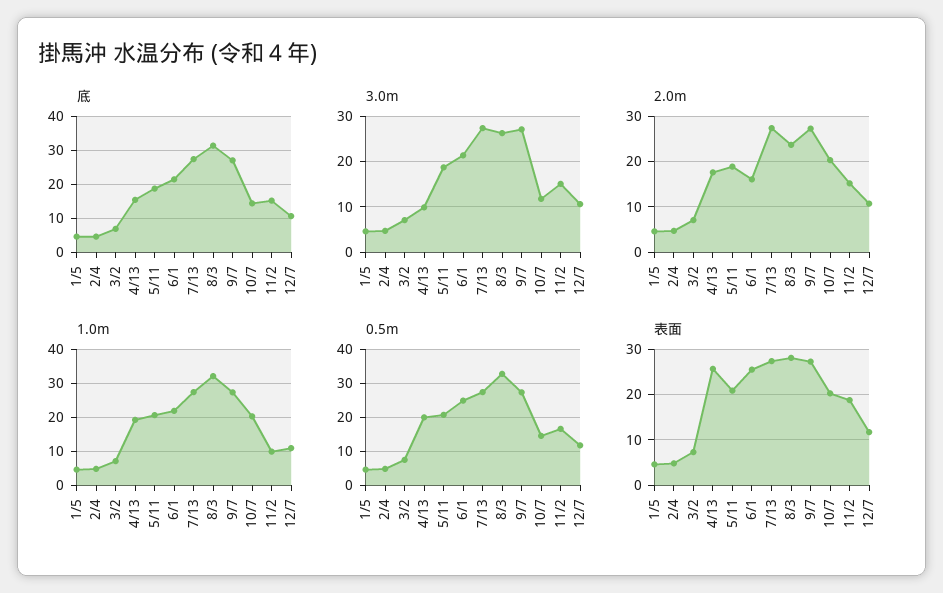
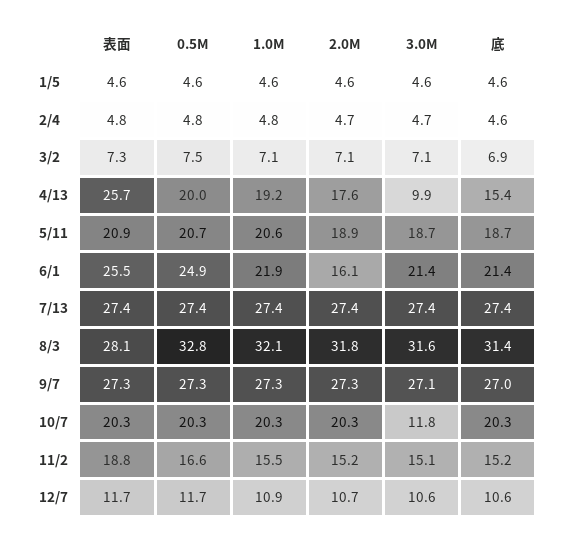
底, 10/7: 14 -> 20.3
3.0m, 8/3: 26 -> 31.6
2.0m, 8/3: 24 -> 31.8
1.0m, 11/2: 10 -> 15.5
0.5m, 10/7: 14 -> 20.3

